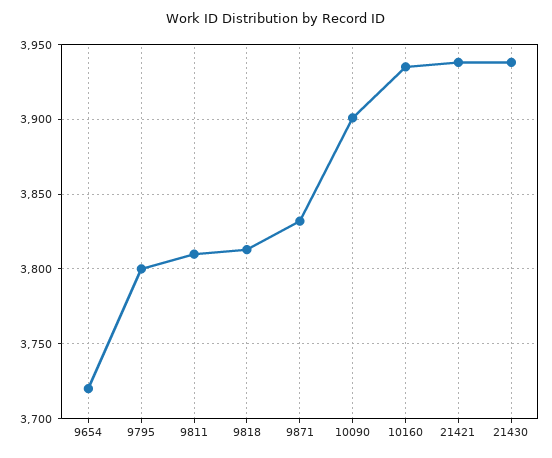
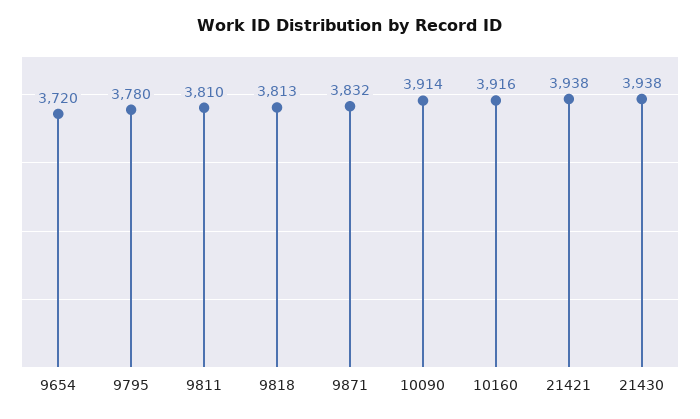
9795: 3800 -> 3780
10090: 3900 -> 3914
10160: 3935 -> 3916

